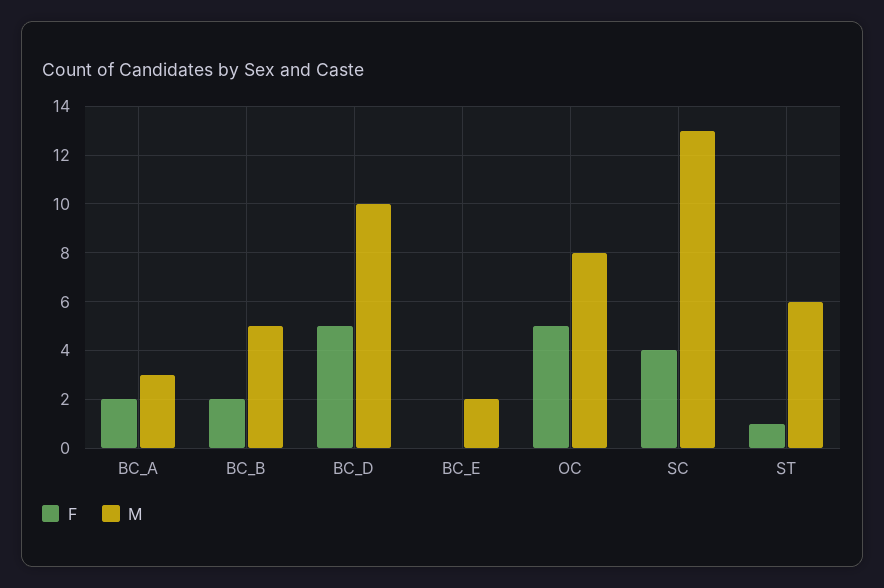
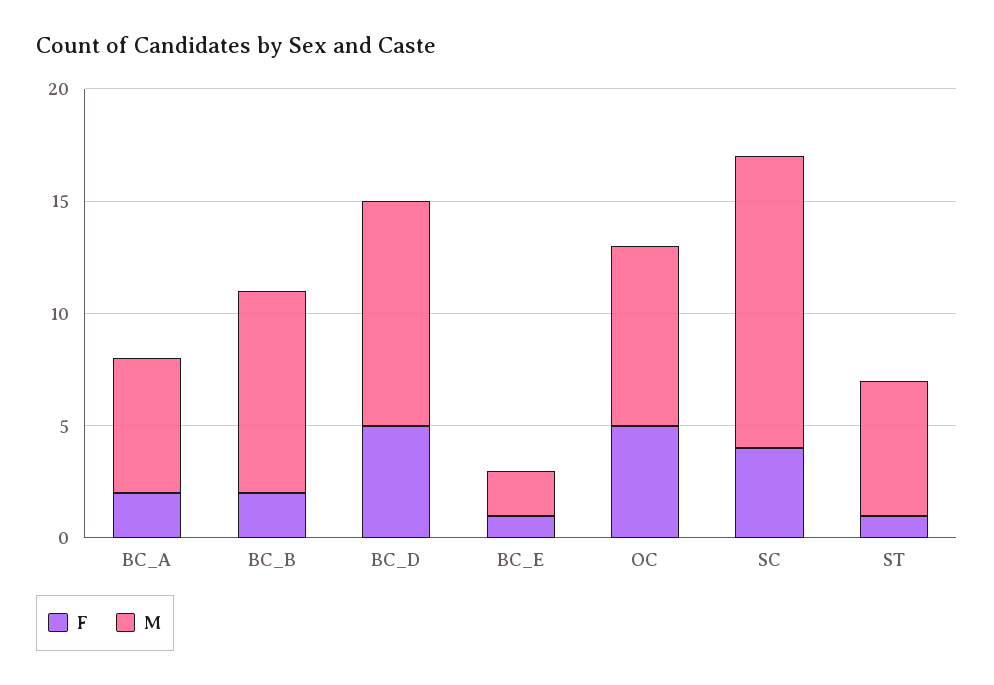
M, BC_A: 3 -> 6
M, BC_B: 5 -> 9
F, BC_E: 0 -> 1

